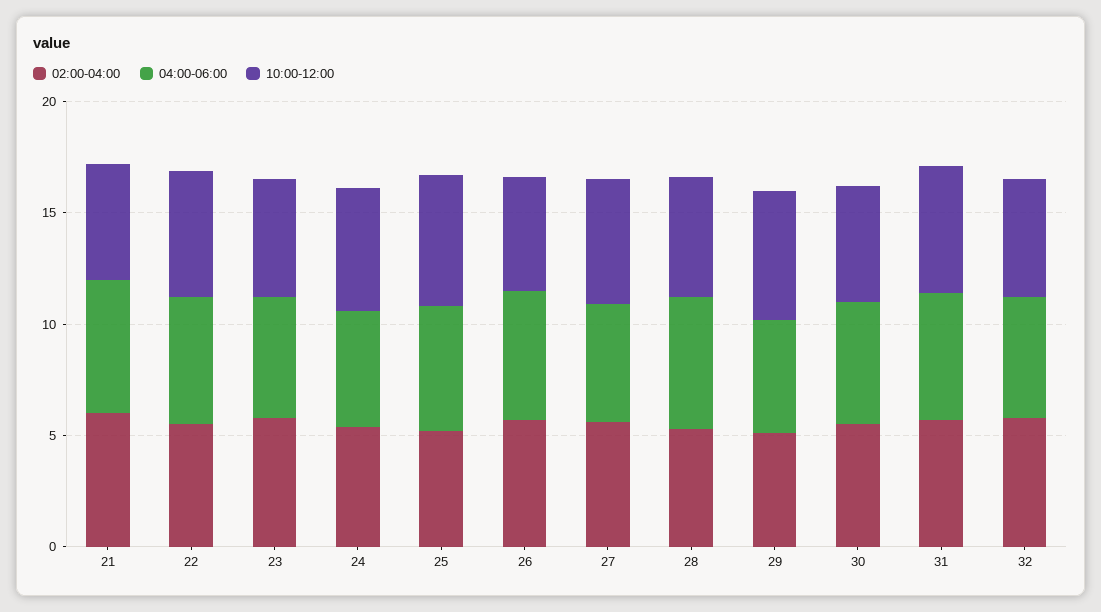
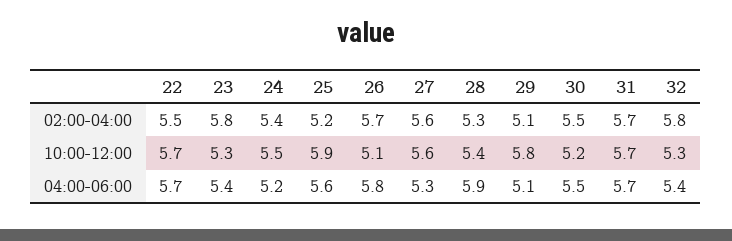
02:00-04:00, 21: 6 -> none
04:00-06:00, 21: 6 -> none
10:00-12:00, 21: 5 -> none

